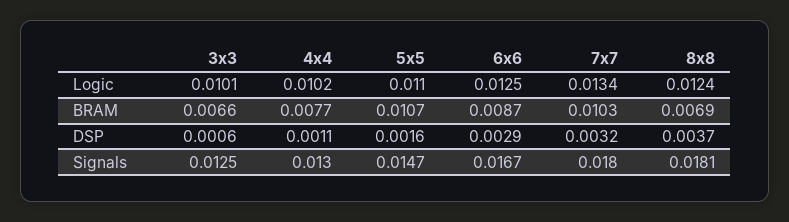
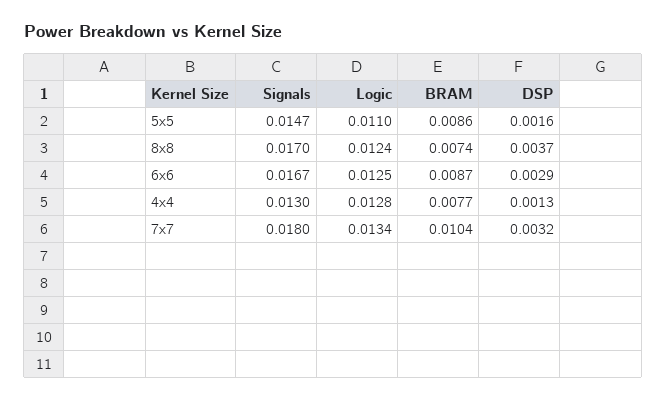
3x3, Logic: 0.0101 -> none
4x4, Logic: 0.0102 -> 0.0128
3x3, BRAM: 0.0066 -> none
5x5, BRAM: 0.0107 -> 0.0086
7x7, BRAM: 0.0103 -> 0.0104
8x8, BRAM: 0.0069 -> 0.0074
3x3, DSP: 0.0006 -> none
4x4, DSP: 0.0011 -> 0.0013
3x3, Signals: 0.0125 -> none
8x8, Signals: 0.0181 -> 0.017

